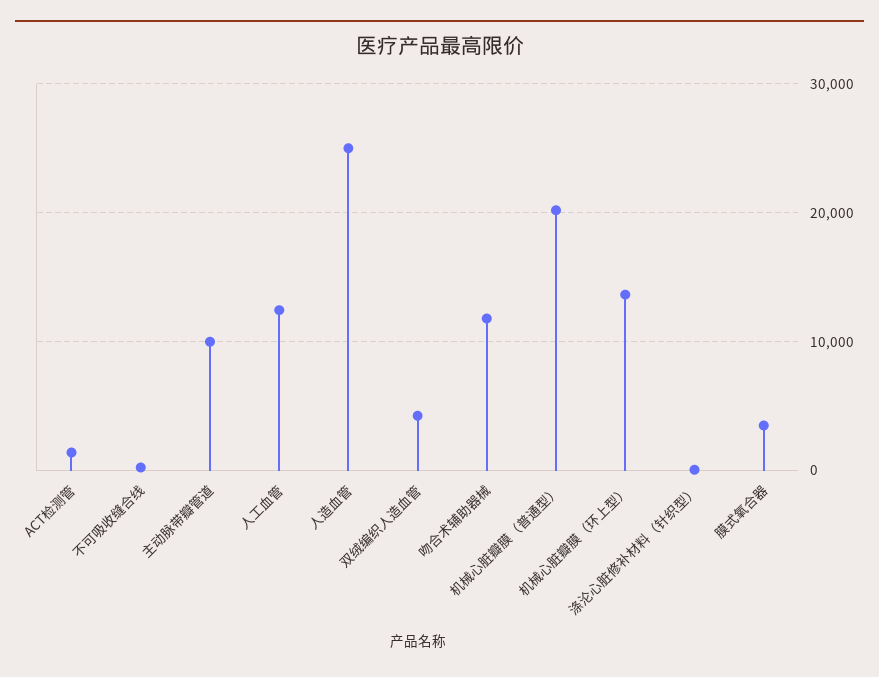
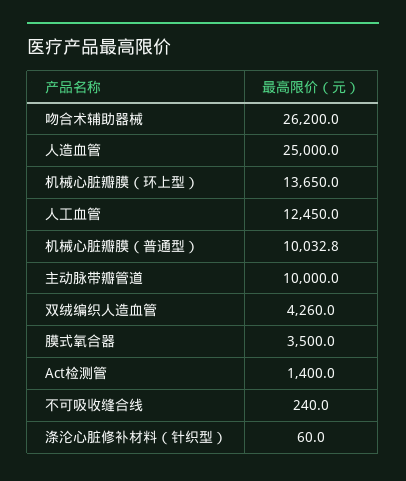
吻合术辅助器械: 12000 -> 26200
机械心脏瓣膜（普通型）: 20000 -> 10032.8

